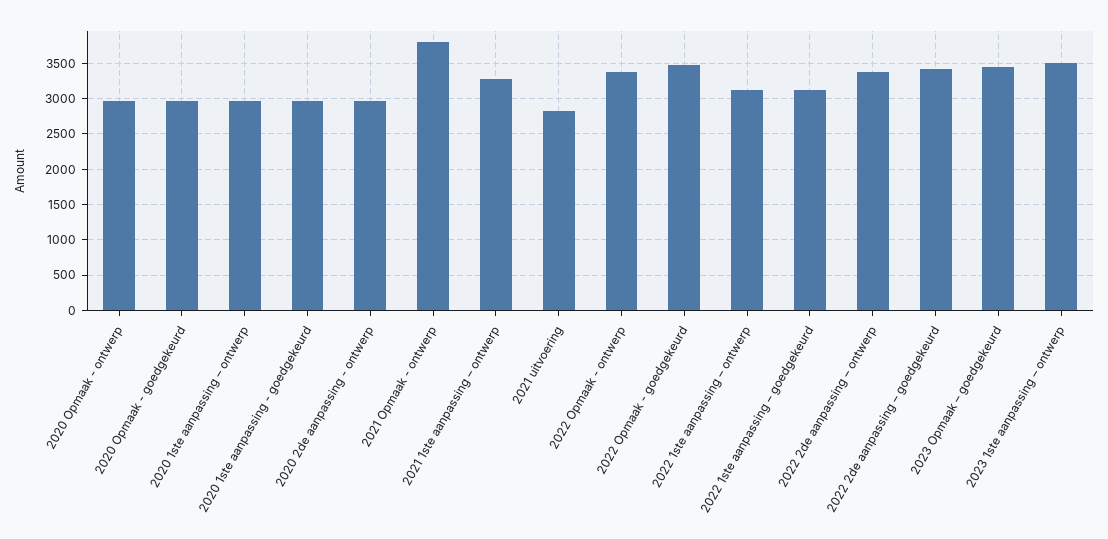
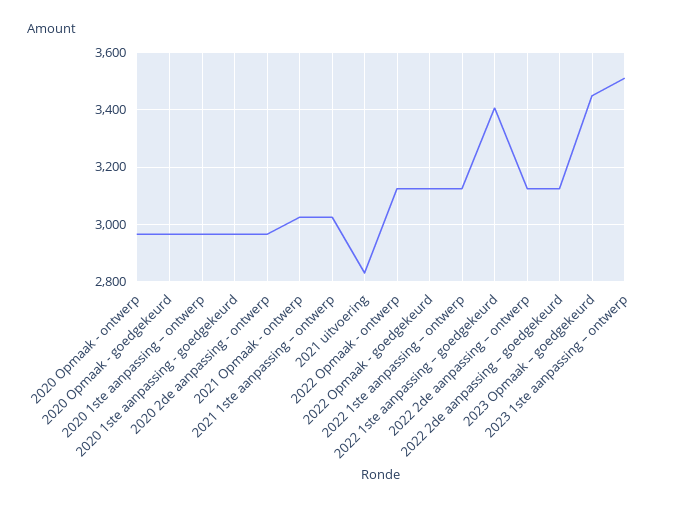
2021 Opmaak - ontwerp: 3800 -> 3025
2021 1ste aanpassing – ontwerp: 3300 -> 3025
2022 Opmaak - ontwerp: 3400 -> 3125
2022 Opmaak - goedgekeurd: 3500 -> 3125
2022 1ste aanpassing – goedgekeurd: 3100 -> 3400
2022 2de aanpassing – ontwerp: 3400 -> 3125
2022 2de aanpassing – goedgekeurd: 3400 -> 3125

